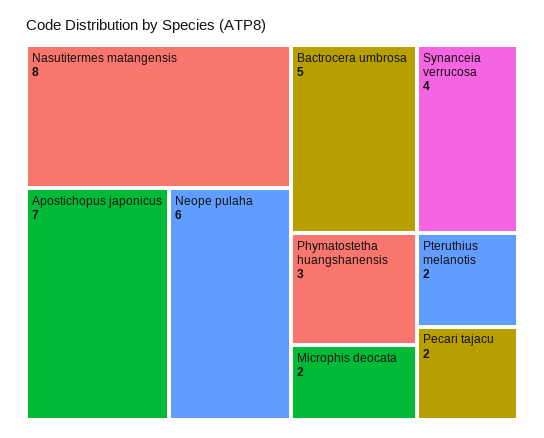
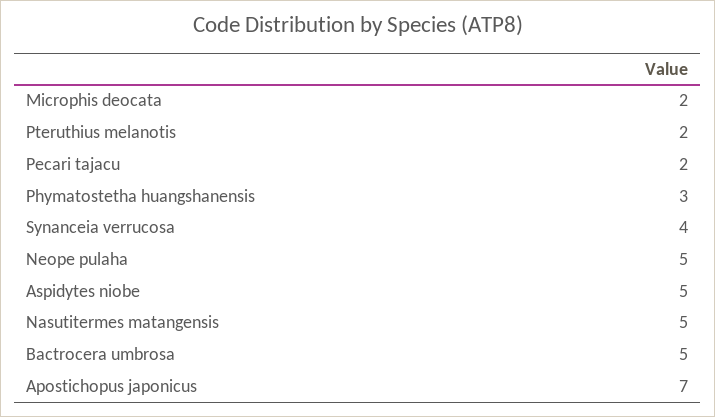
Nasutitermes matangensis: 8 -> 5
Neope pulaha: 6 -> 5
Aspidytes niobe: none -> 5

